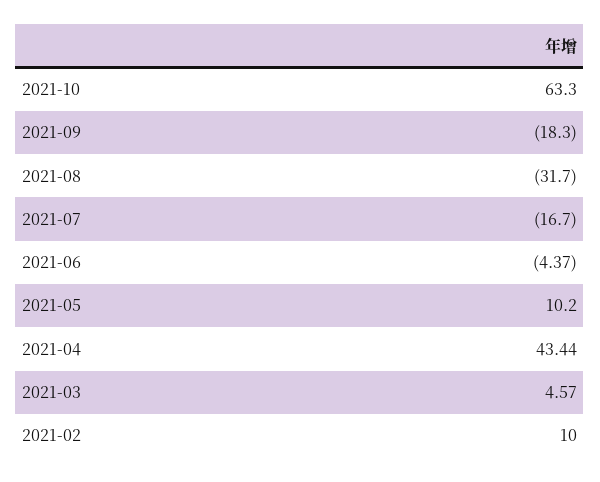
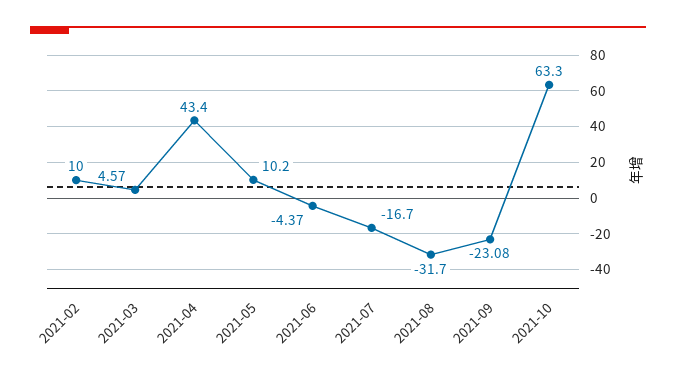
2021-09: -18.3 -> -23.08
2021-04: 43.44 -> 43.4

